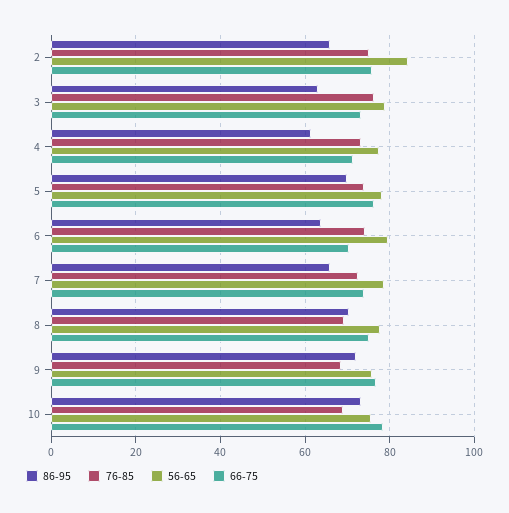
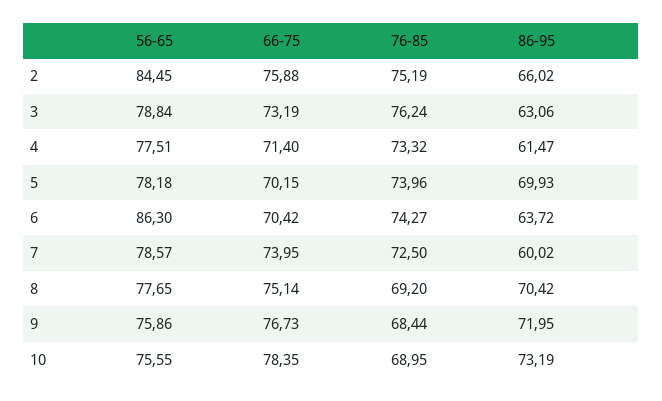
66-75, 5: 76 -> 70.15
56-65, 6: 80 -> 86.3
86-95, 7: 66 -> 60.02

